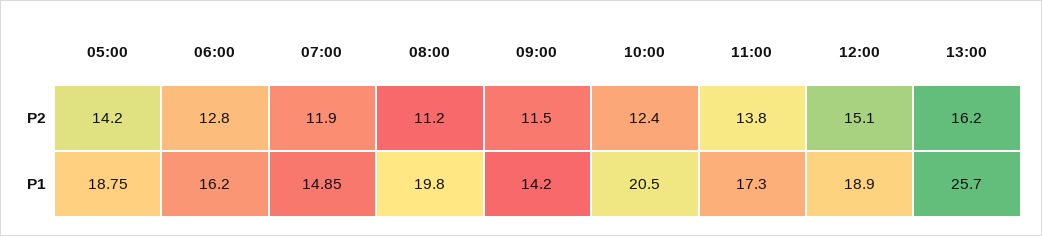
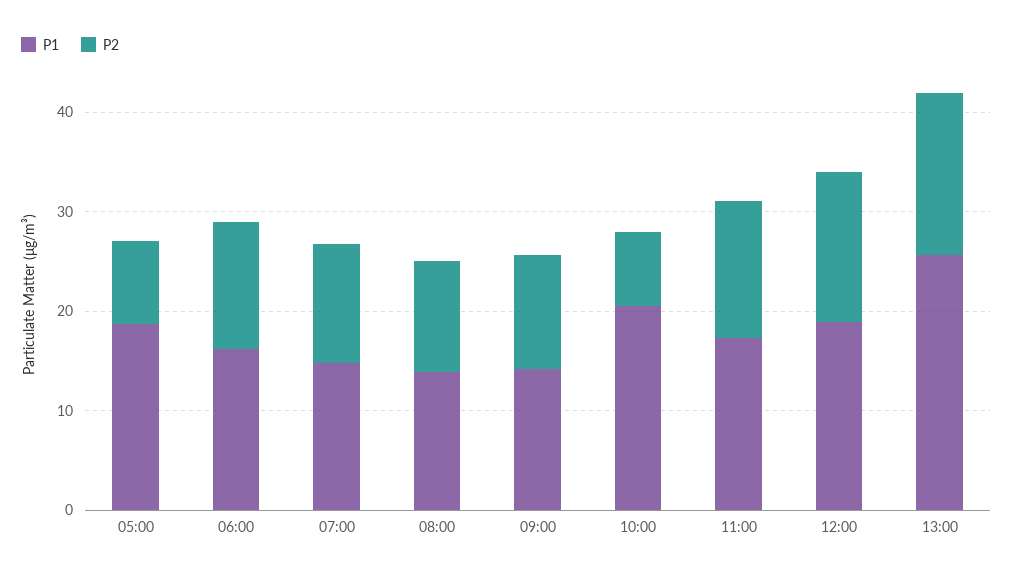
P2, 05:00: 14.2 -> 8
P2, 10:00: 12.4 -> 8
P1, 08:00: 19.8 -> 14

